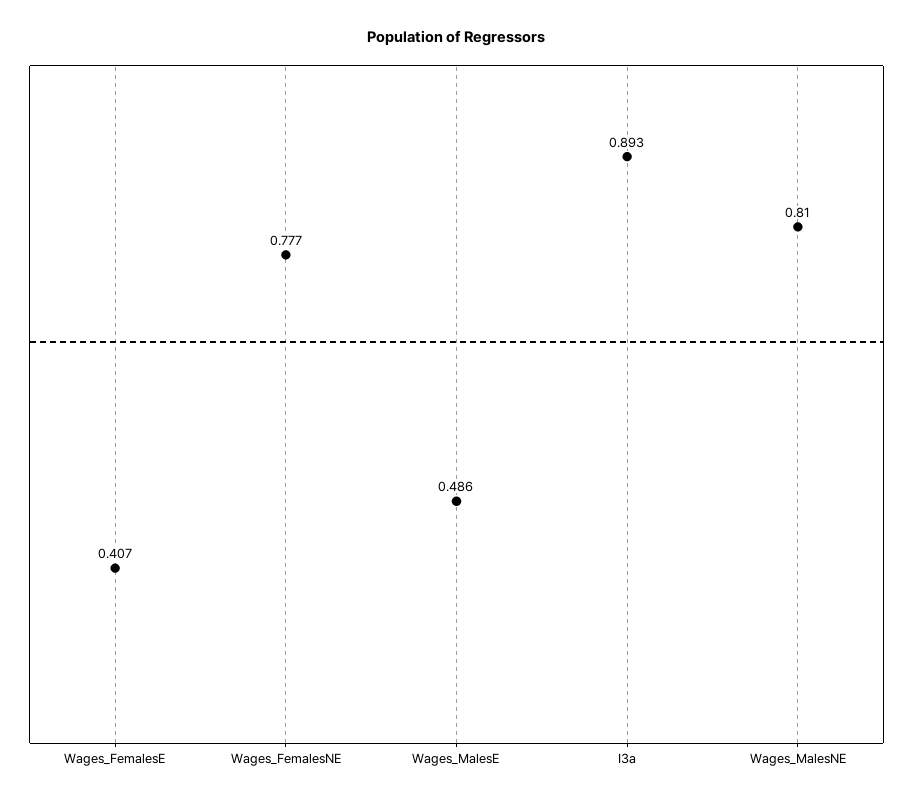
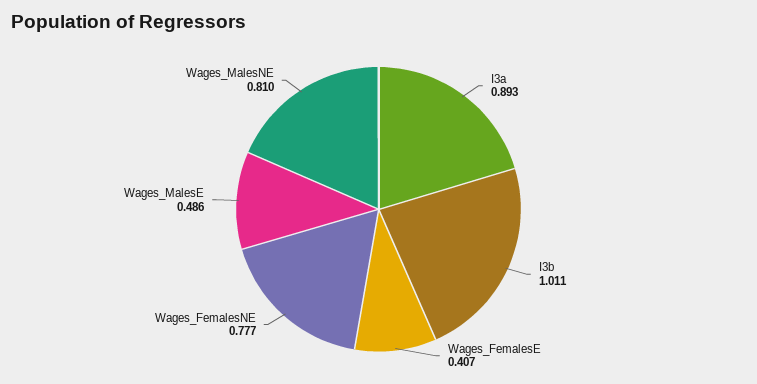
I3b: none -> 1.011

